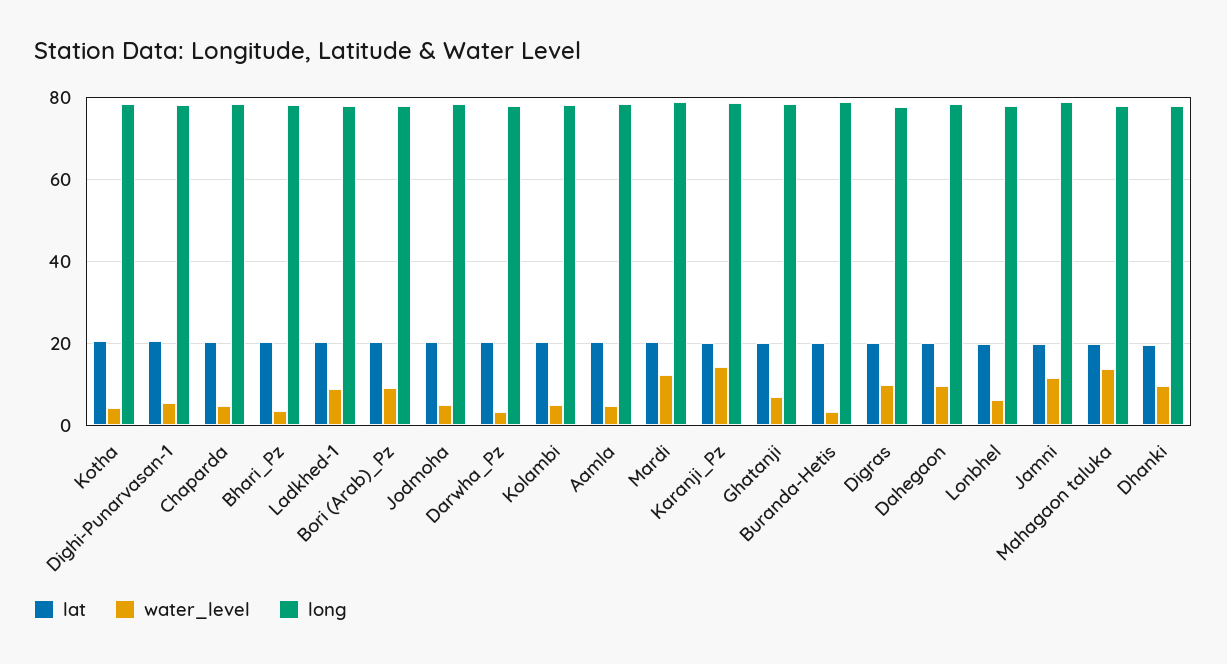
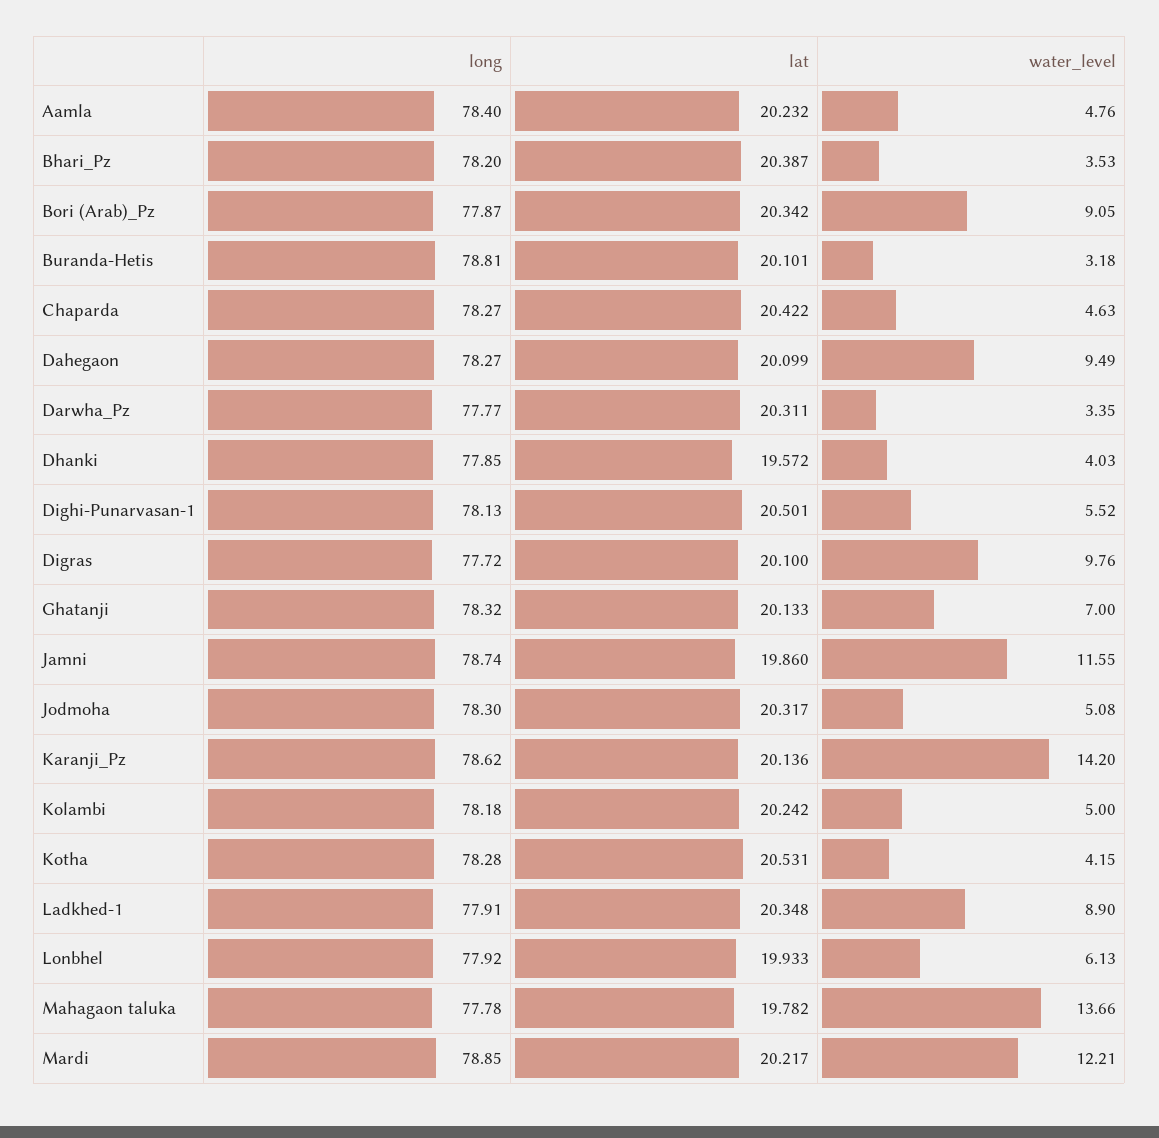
water_level, Dhanki: 10 -> 4.03

